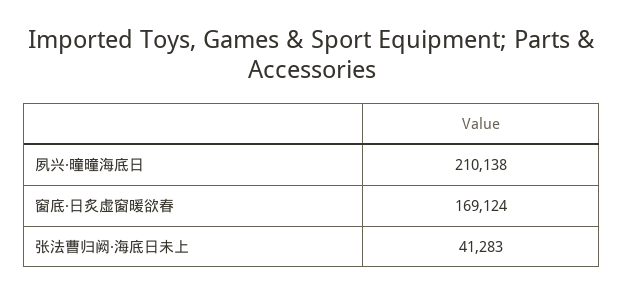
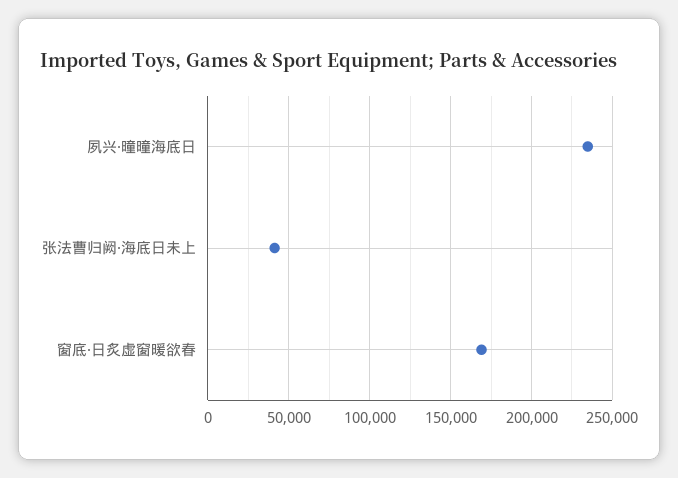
夙兴·曈曈海底日: 210138 -> 235000

